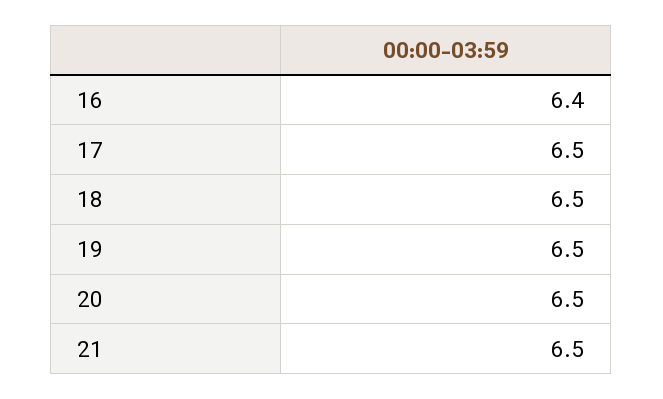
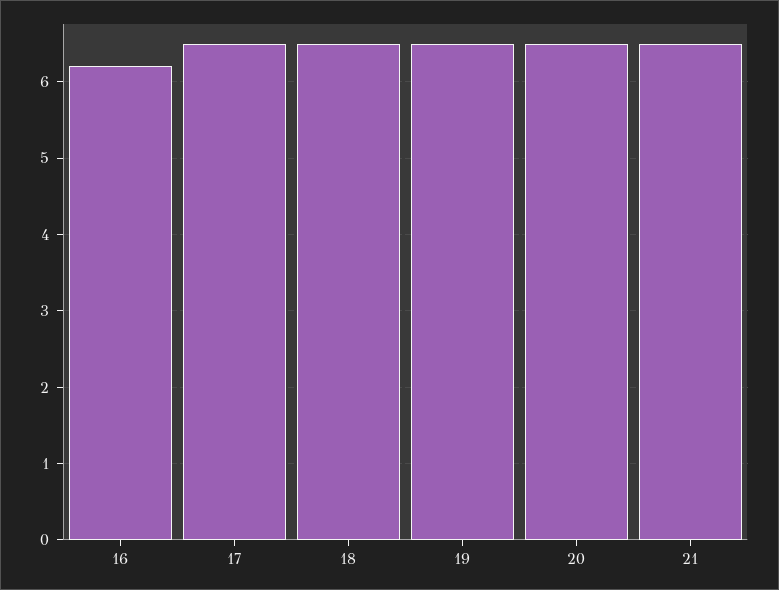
16: 6.4 -> 6.2

